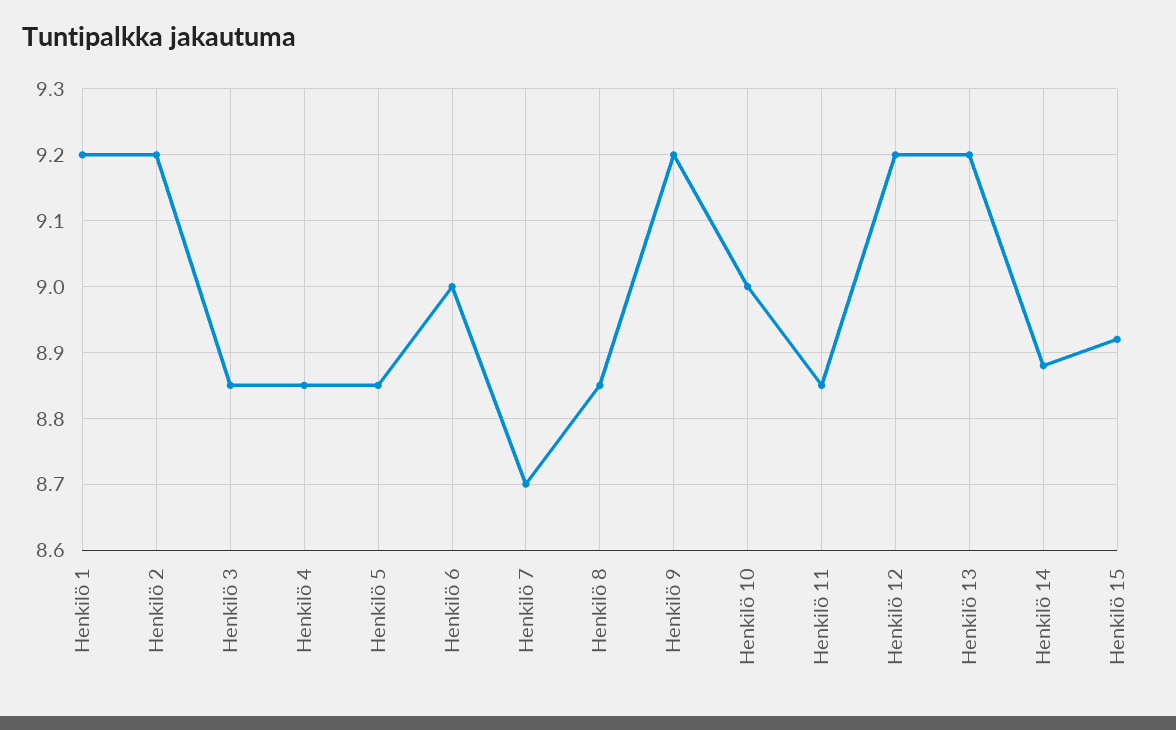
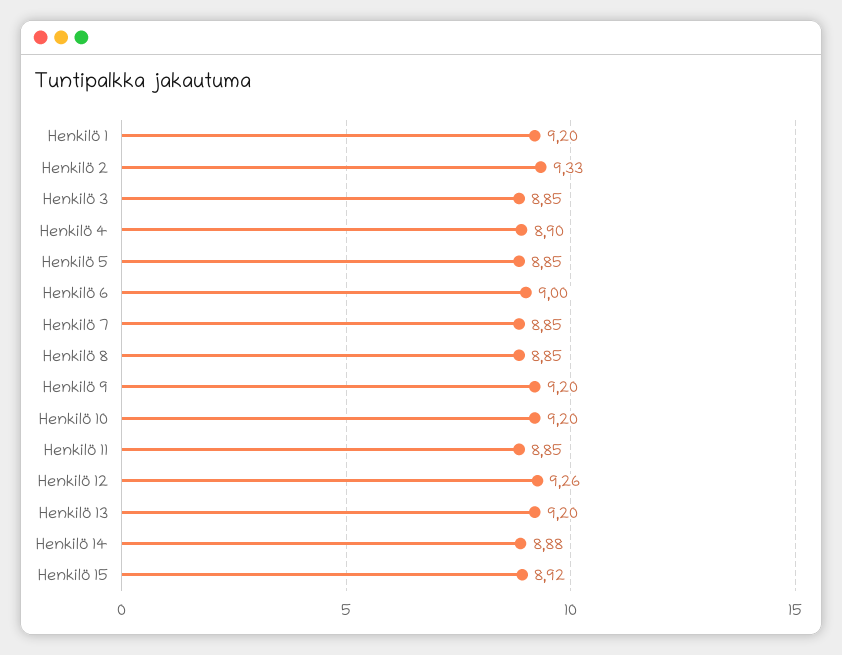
Henkilö 2: 9.2 -> 9.33
Henkilö 4: 8.85 -> 8.9
Henkilö 7: 8.7 -> 8.85
Henkilö 10: 9 -> 9.2
Henkilö 12: 9.2 -> 9.26

